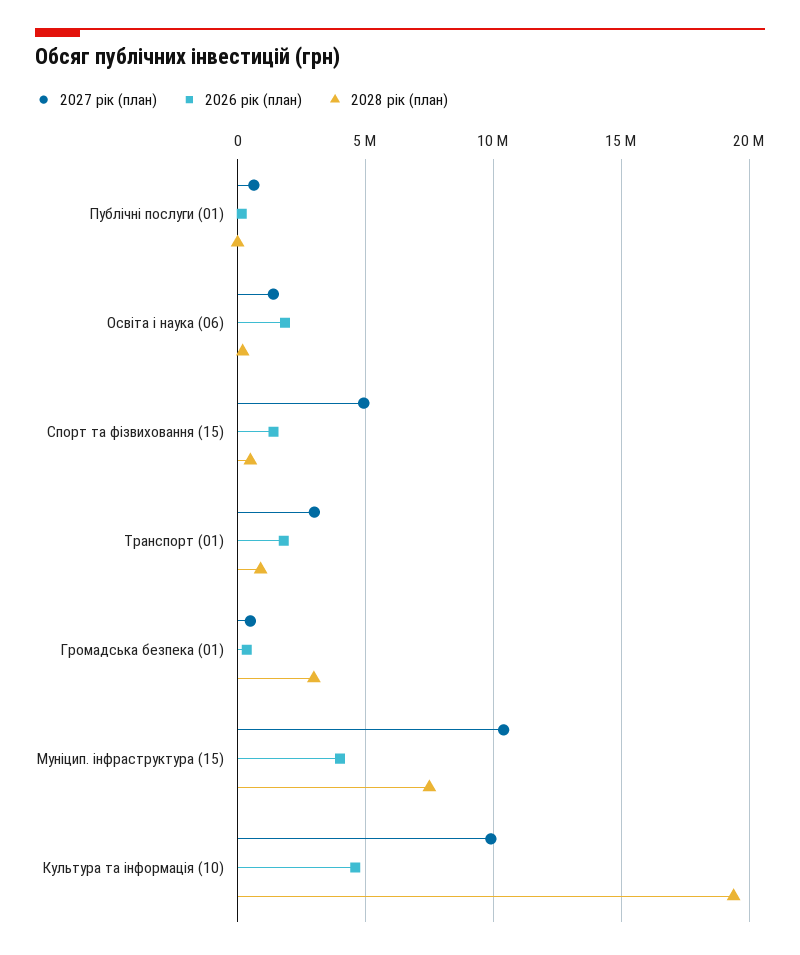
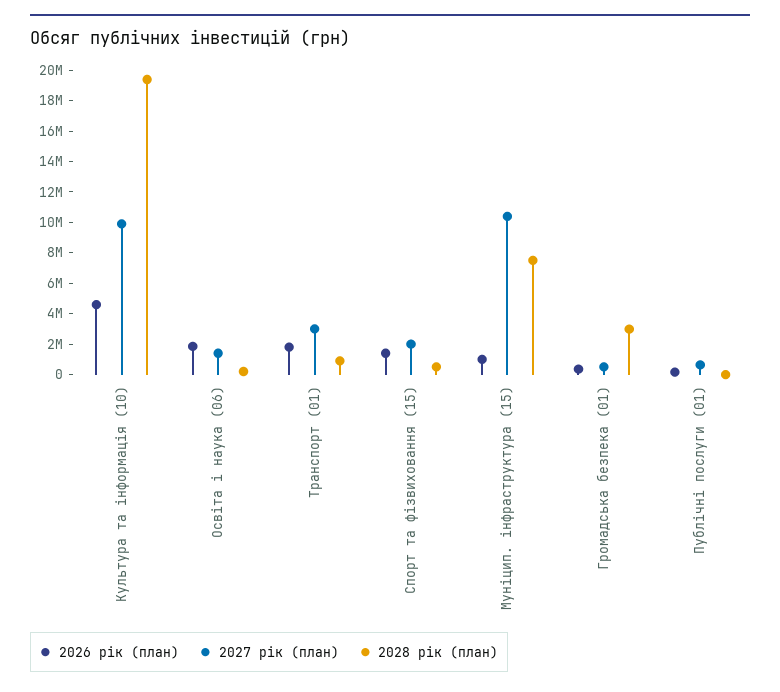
2027 рік (план), Спорт та фізвиховання (15): 5000000 -> 2000000
2026 рік (план), Муніцип. інфраструктура (15): 4000000 -> 1000000

